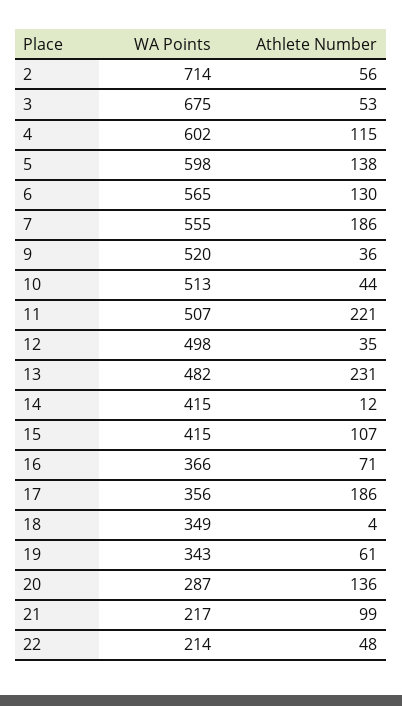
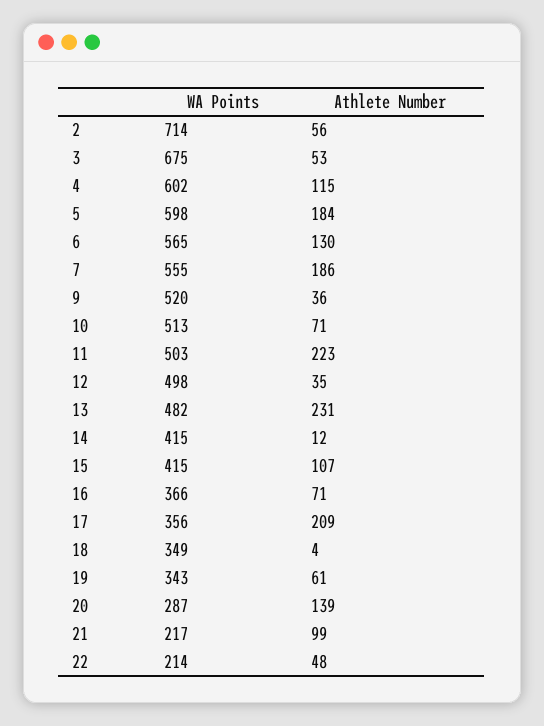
Athlete Number, 5: 138 -> 184
Athlete Number, 10: 44 -> 71
WA Points, 11: 507 -> 503
Athlete Number, 11: 221 -> 223
Athlete Number, 17: 186 -> 209
Athlete Number, 20: 136 -> 139

